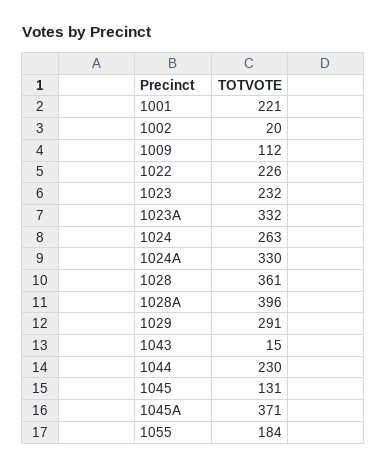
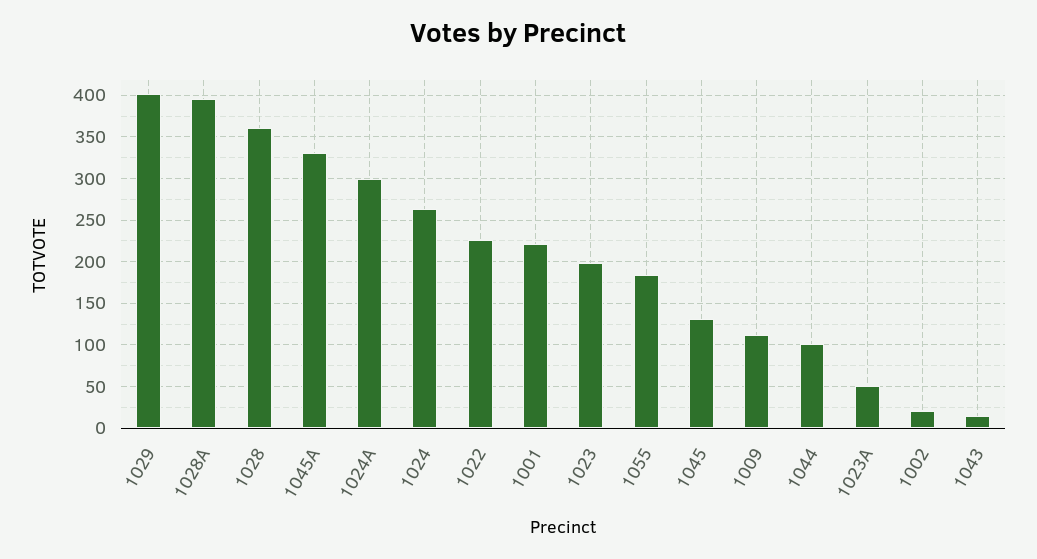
1023: 232 -> 200
1023A: 332 -> 50
1024A: 330 -> 300
1029: 291 -> 400
1044: 230 -> 100
1045A: 371 -> 330

